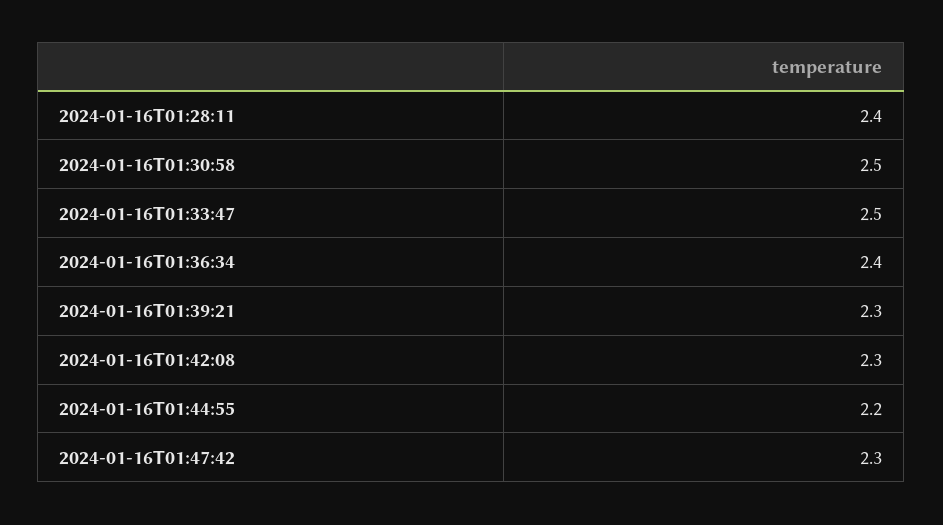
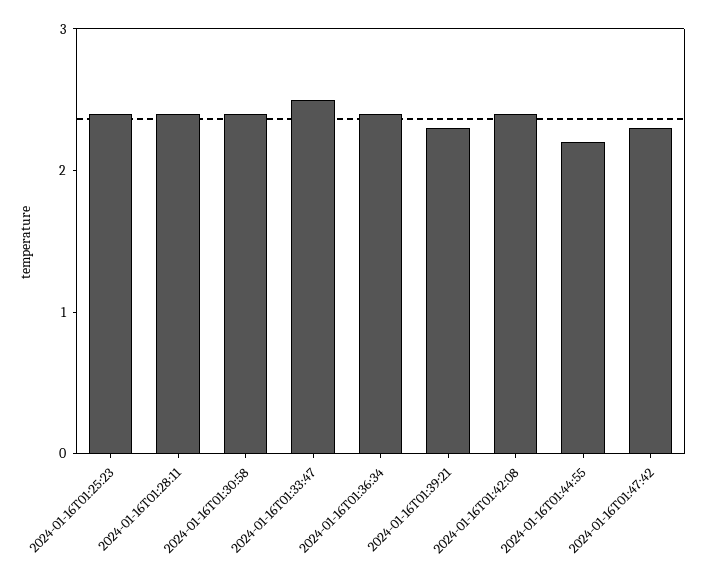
2024-01-16T01:30:58: 2.5 -> 2.4
2024-01-16T01:42:08: 2.3 -> 2.4
2024-01-16T01:25:23: none -> 2.4

